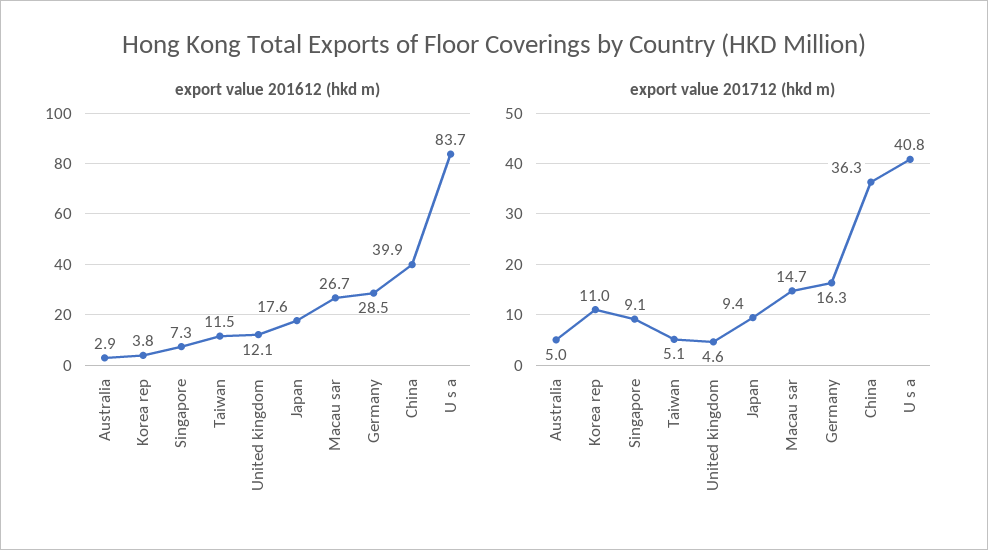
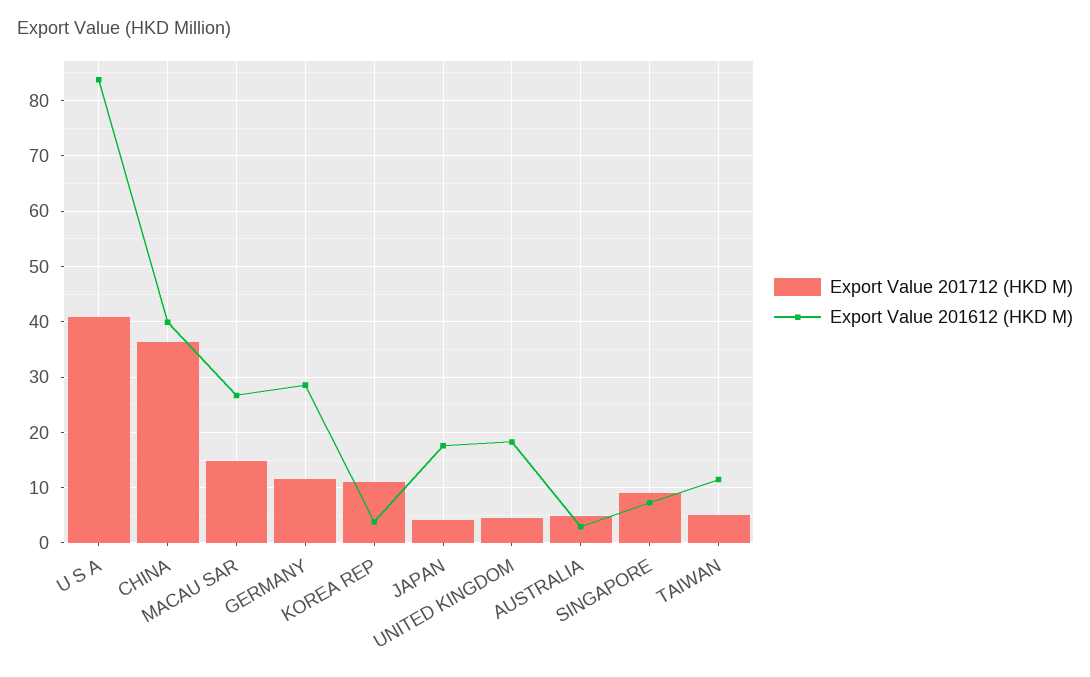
export value 201612 (hkd m), United kingdom: 12.1 -> 18
export value 201712 (hkd m), Japan: 9.4 -> 4
export value 201712 (hkd m), Germany: 16.3 -> 12

